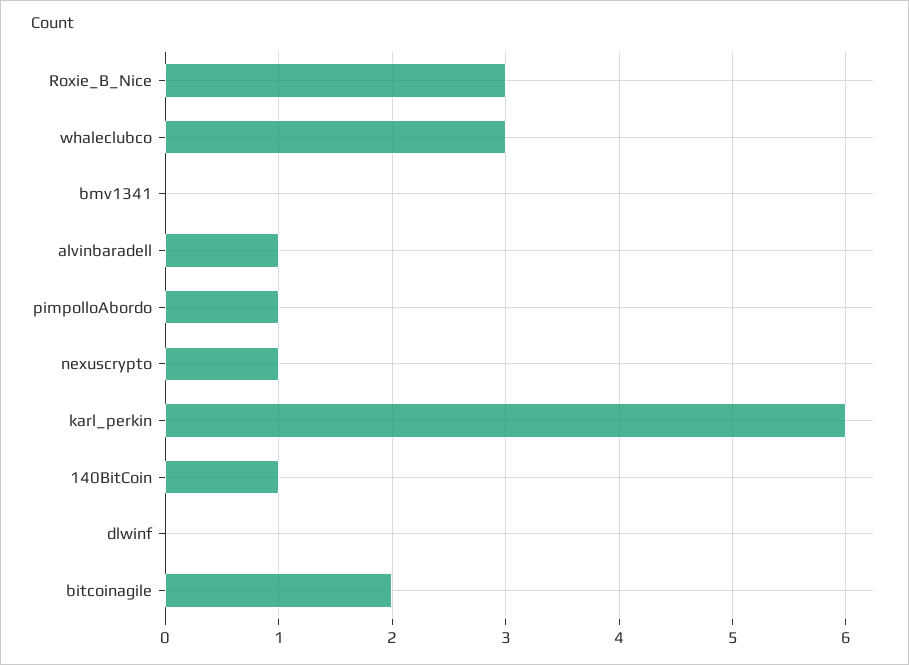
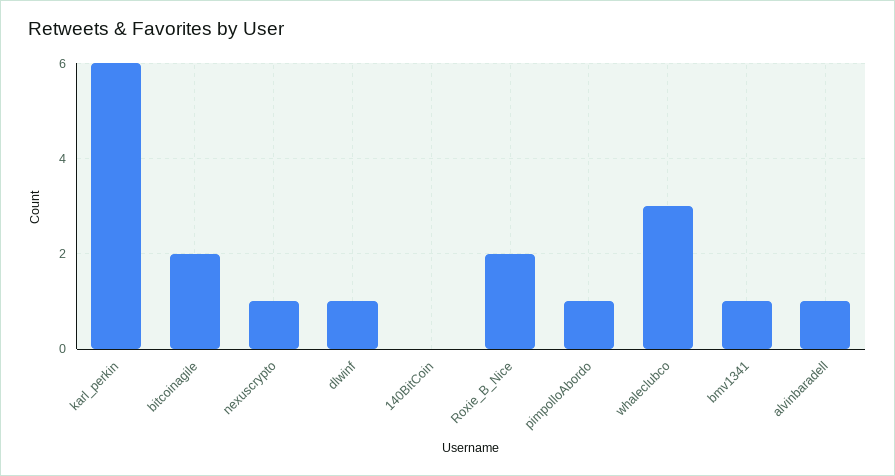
Roxie_B_Nice: 3 -> 2
bmv1341: 0 -> 1
140BitCoin: 1 -> 0
dlwinf: 0 -> 1

